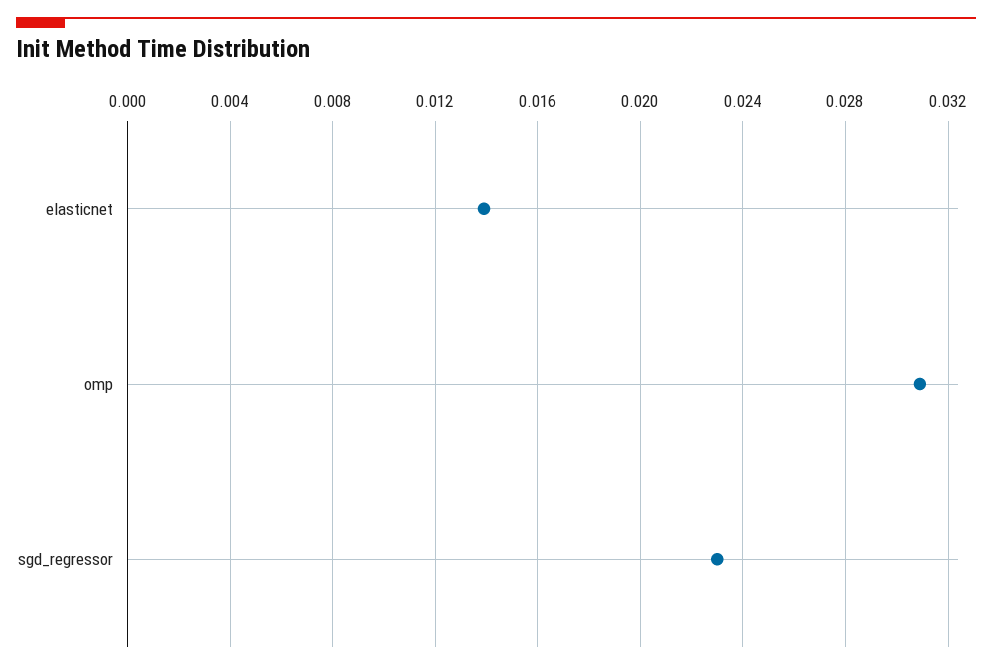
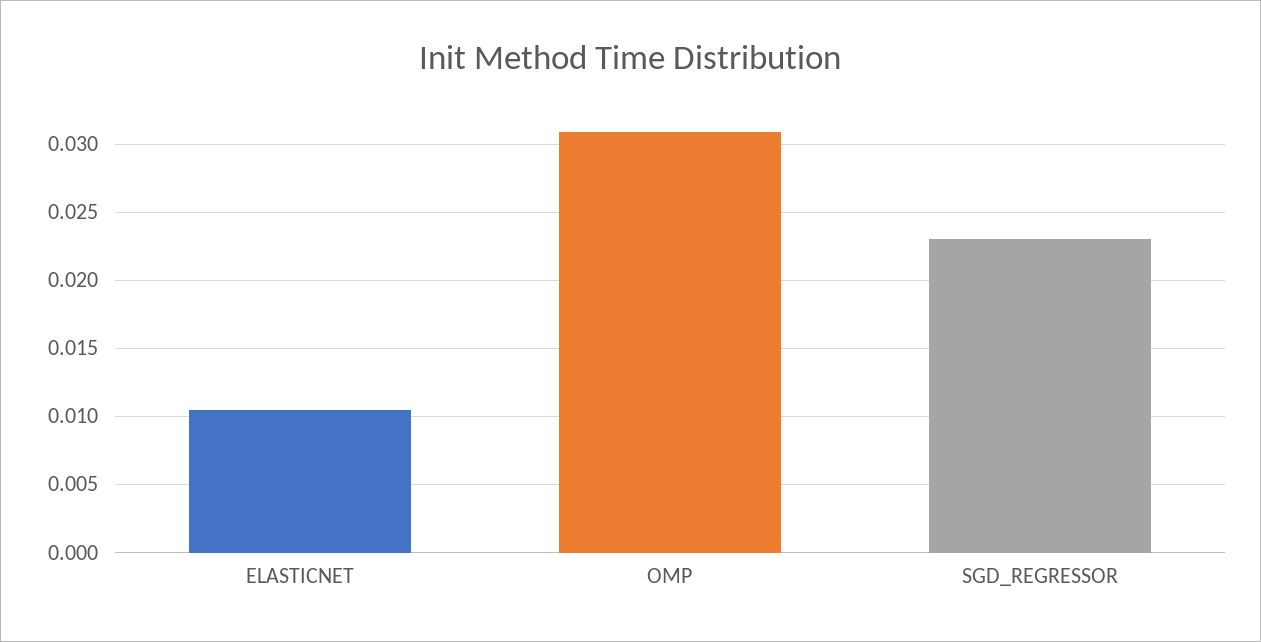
elasticnet: 0.014 -> 0.0105

